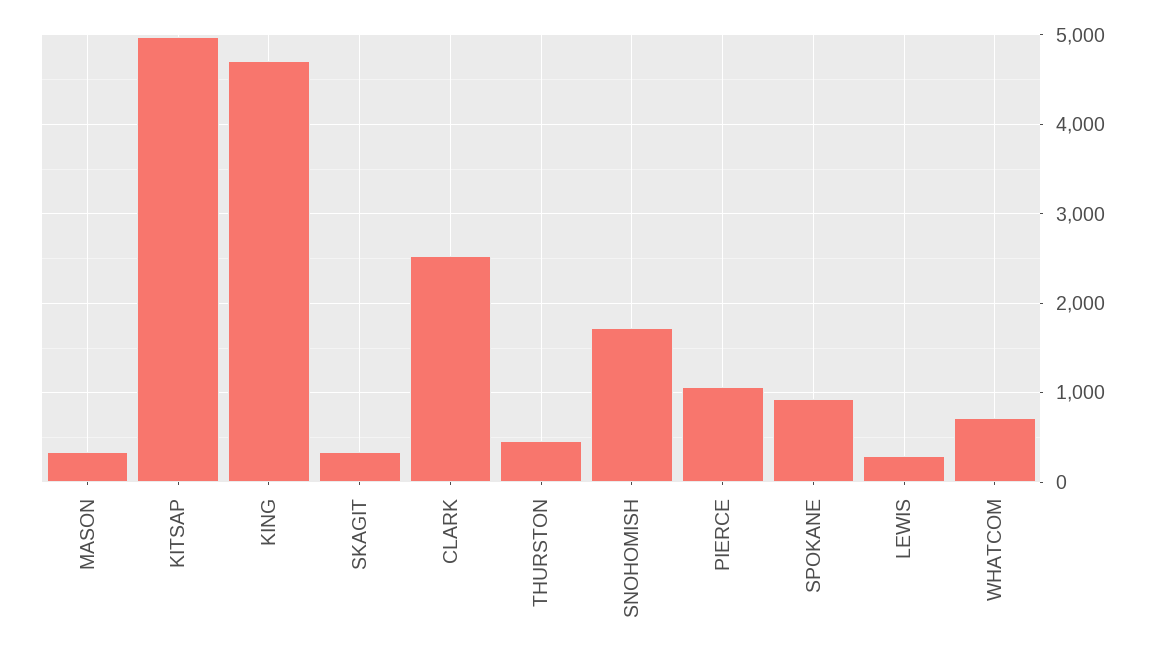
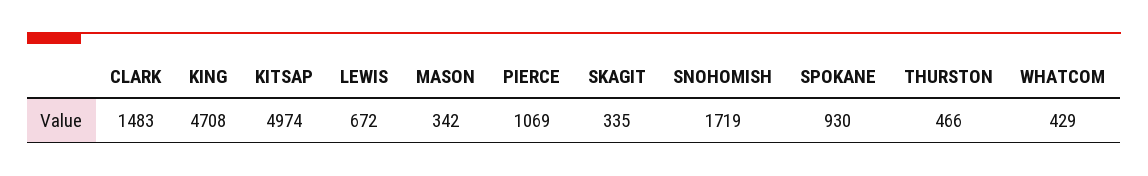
CLARK: 2500 -> 1483
LEWIS: 300 -> 672
WHATCOM: 700 -> 429

